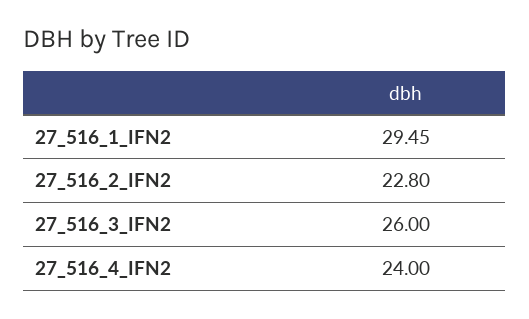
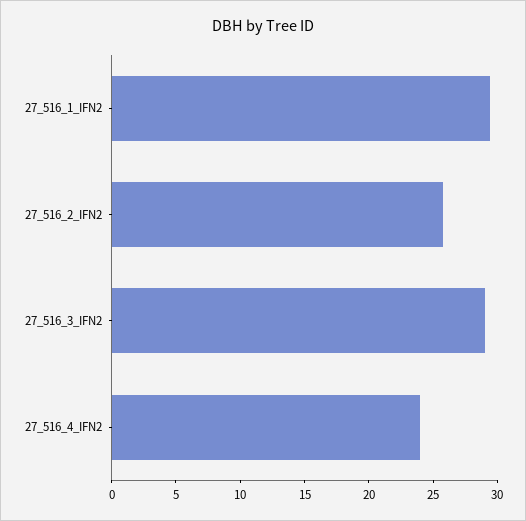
27_516_2_IFN2: 22.8 -> 26
27_516_3_IFN2: 26 -> 29

